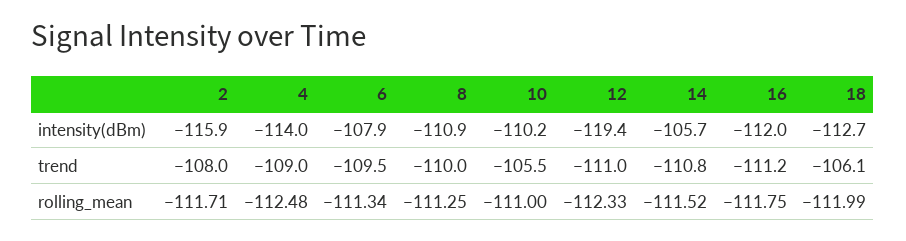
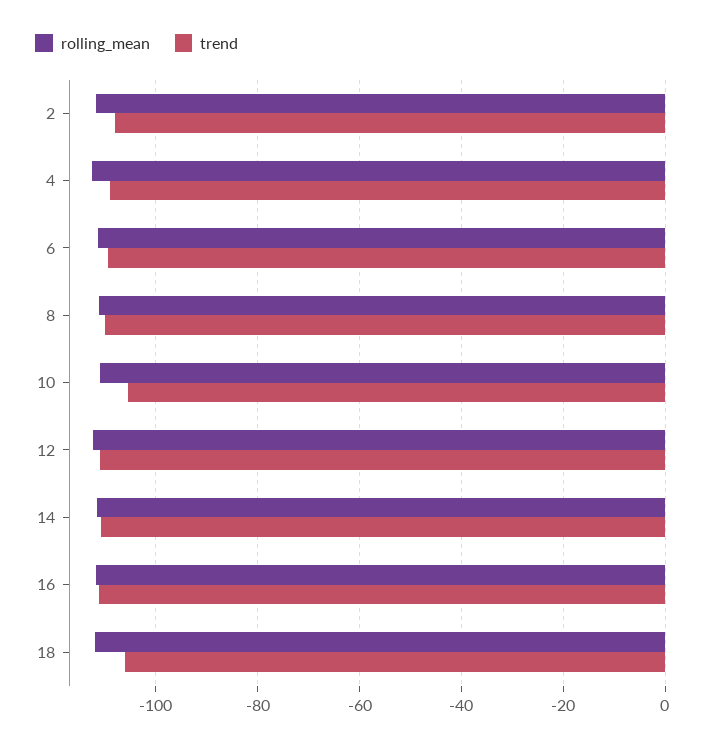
intensity(dBm), 2: -115.9 -> none
intensity(dBm), 4: -114 -> none
intensity(dBm), 6: -107.9 -> none
intensity(dBm), 8: -110.9 -> none
intensity(dBm), 10: -110.2 -> none
intensity(dBm), 12: -119.4 -> none
intensity(dBm), 14: -105.7 -> none
intensity(dBm), 16: -112 -> none
intensity(dBm), 18: -112.7 -> none

